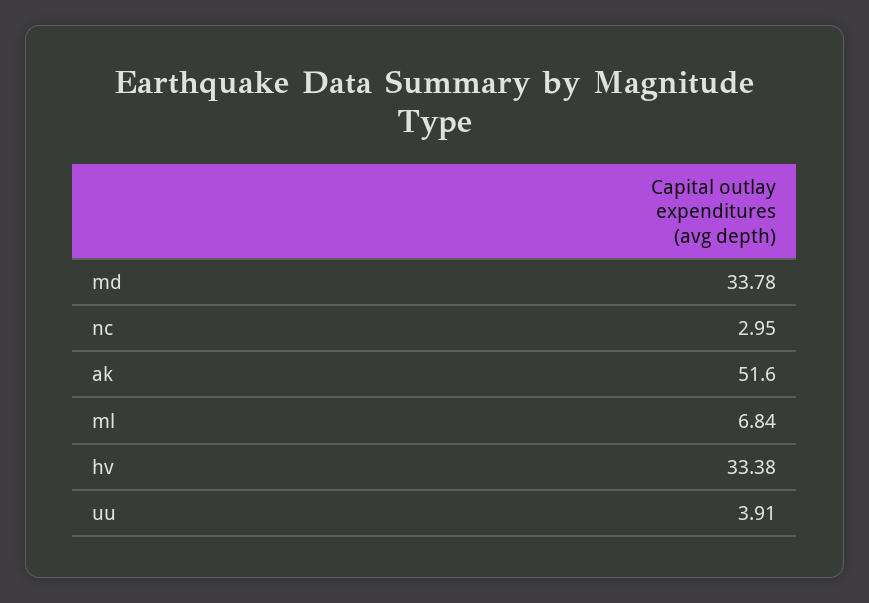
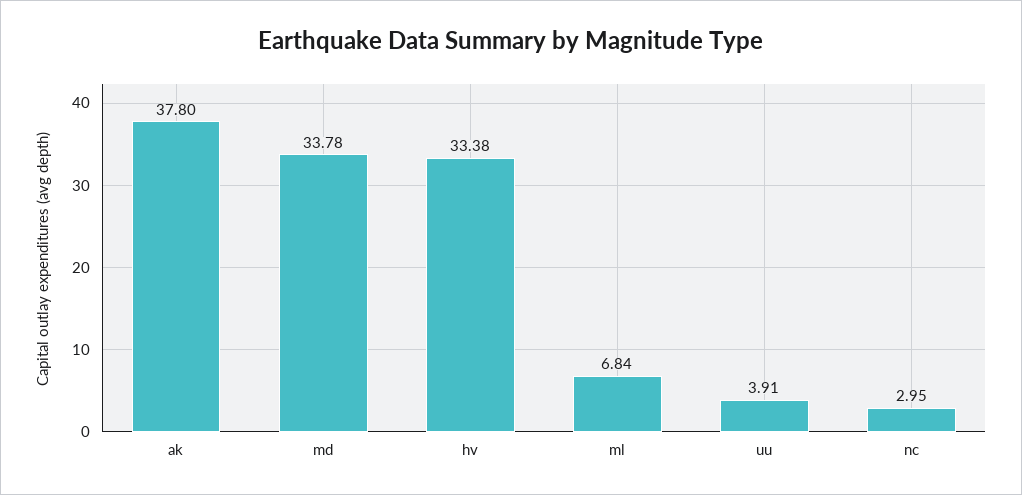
ak: 51.6 -> 37.8

